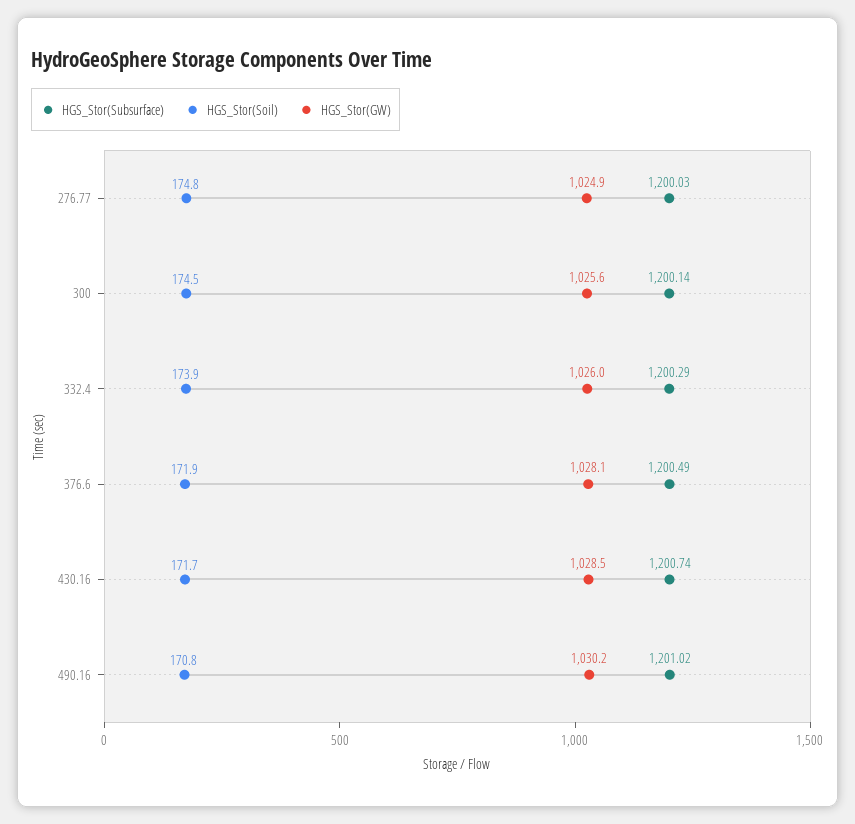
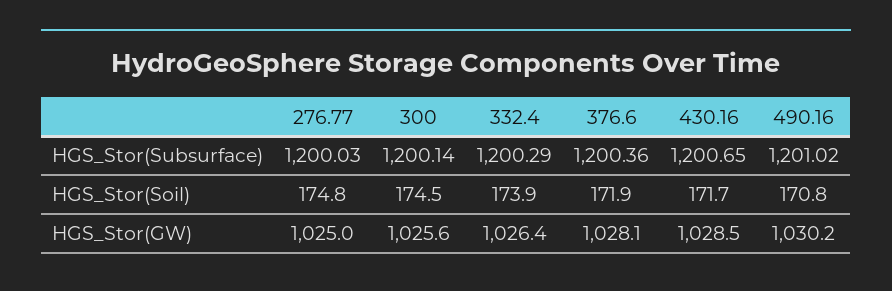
HGS_Stor(GW), 276.77: 1024.9 -> 1025
HGS_Stor(GW), 332.4: 1026 -> 1026.4
HGS_Stor(Subsurface), 376.6: 1200.49 -> 1200.36
HGS_Stor(Subsurface), 430.16: 1200.74 -> 1200.65

